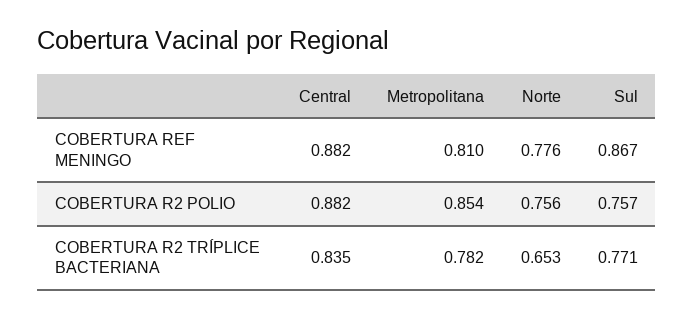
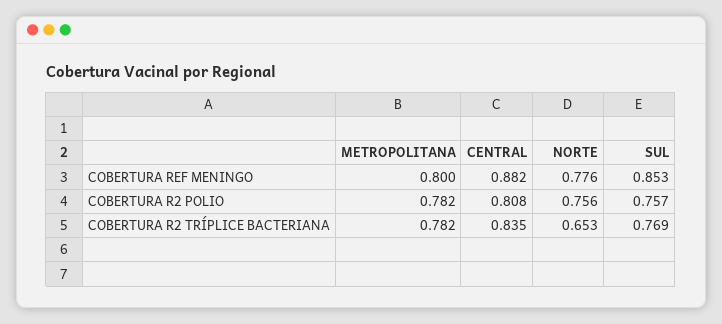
Metropolitana, COBERTURA REF MENINGO: 0.81 -> 0.8
Sul, COBERTURA REF MENINGO: 0.867 -> 0.853
Central, COBERTURA R2 POLIO: 0.882 -> 0.808
Metropolitana, COBERTURA R2 POLIO: 0.854 -> 0.782
Sul, COBERTURA R2 TRÍPLICE BACTERIANA: 0.771 -> 0.769

